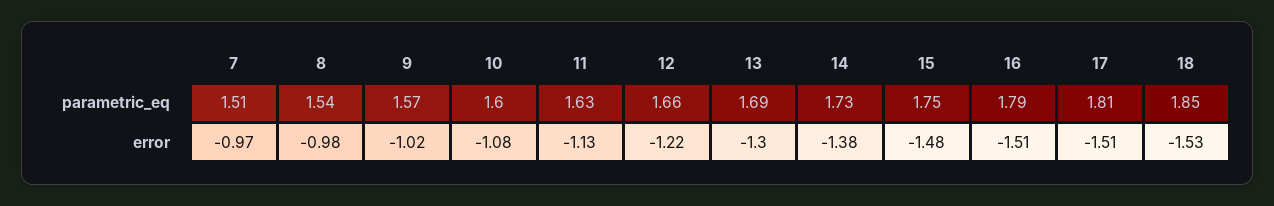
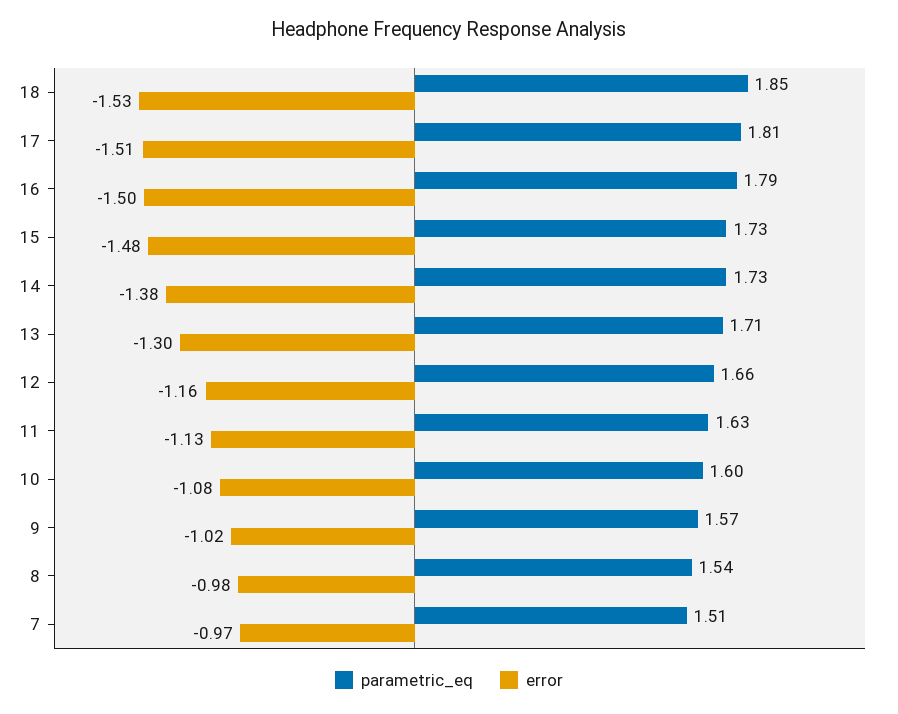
parametric_eq, 13: 1.69 -> 1.71
parametric_eq, 15: 1.75 -> 1.73
error, 12: -1.22 -> -1.16
error, 16: -1.51 -> -1.5

